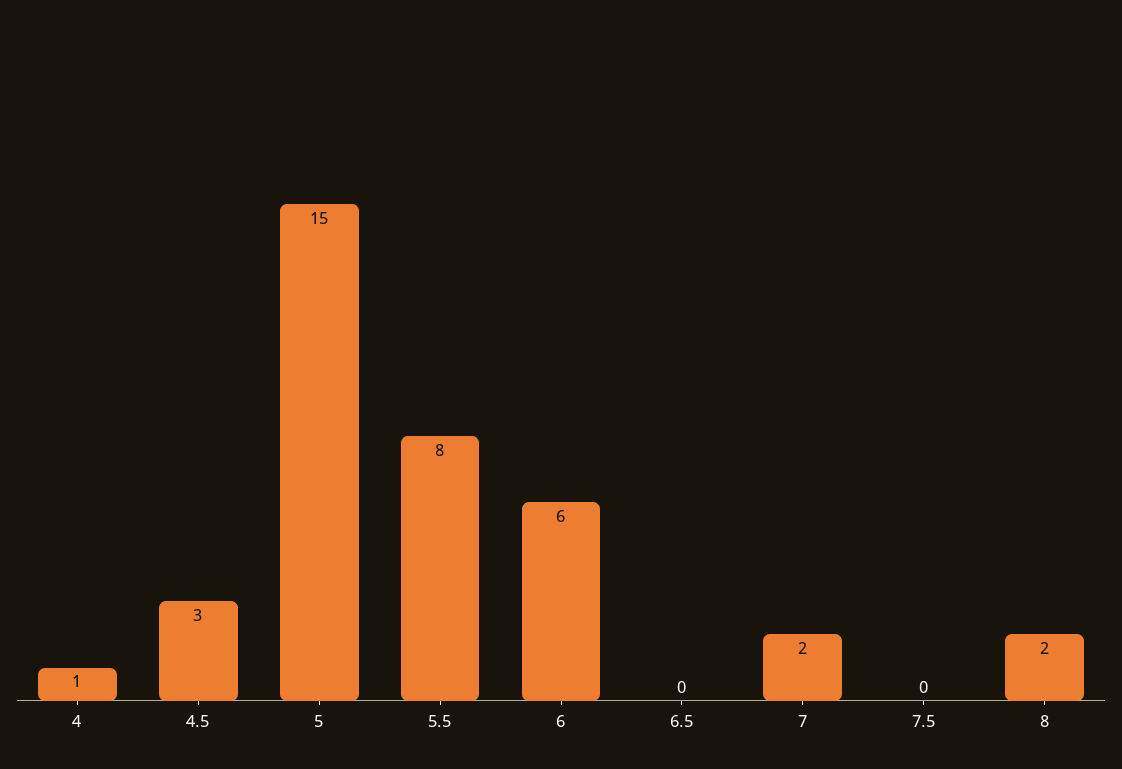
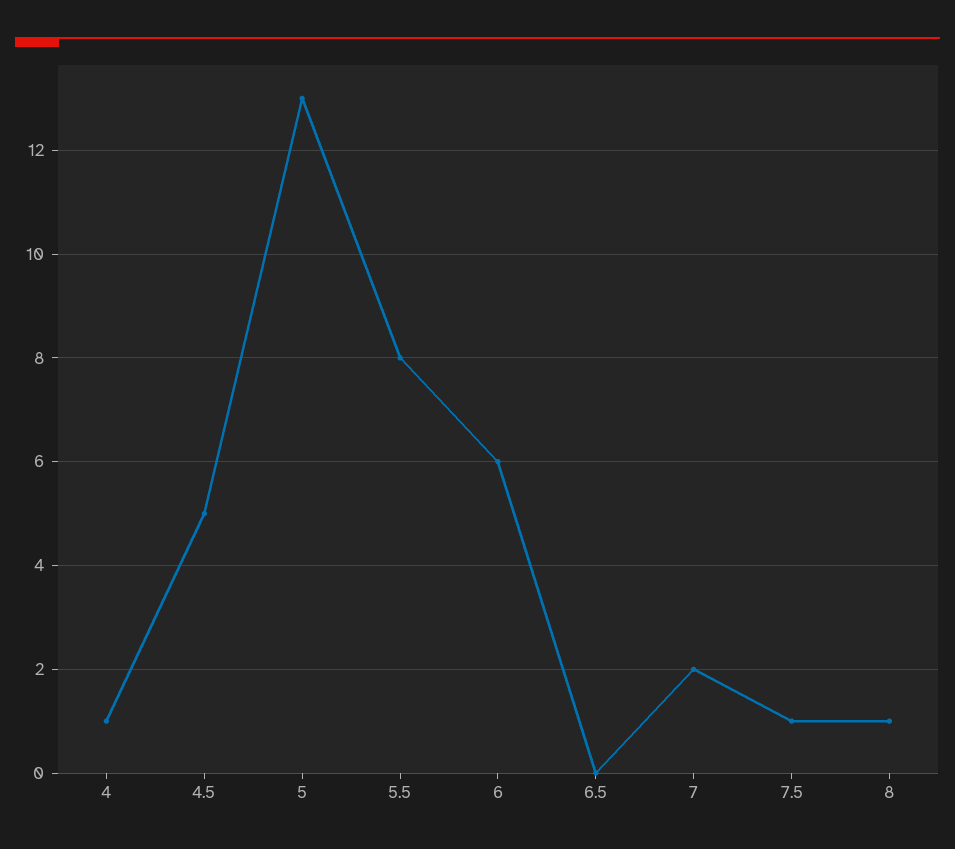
4.5: 3 -> 5
5: 15 -> 13
7.5: 0 -> 1
8: 2 -> 1

